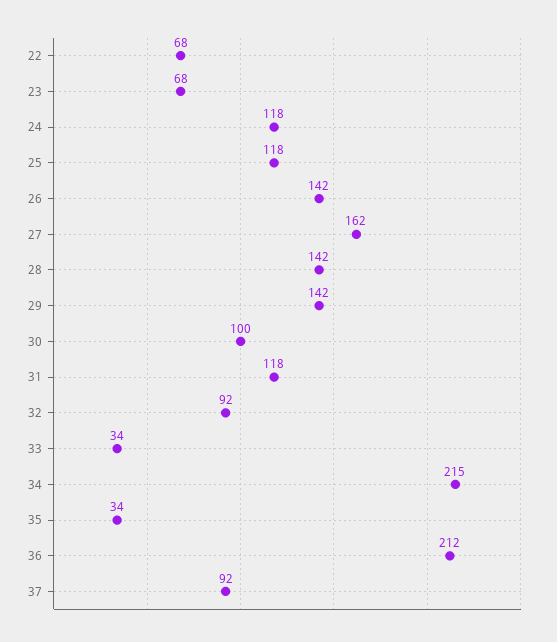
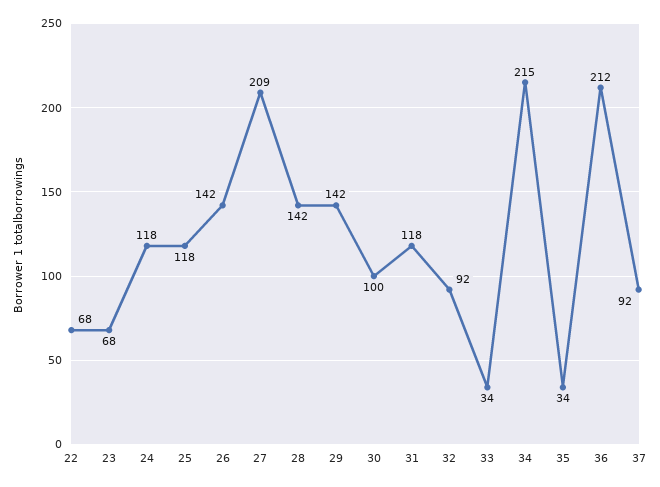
27: 162 -> 209

